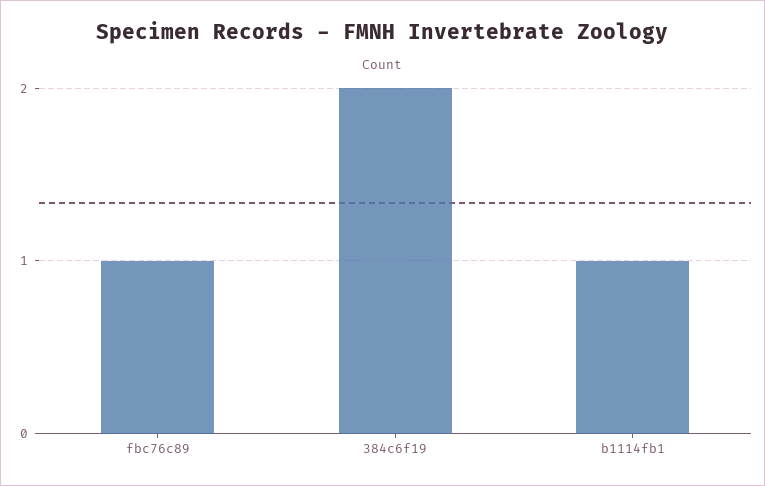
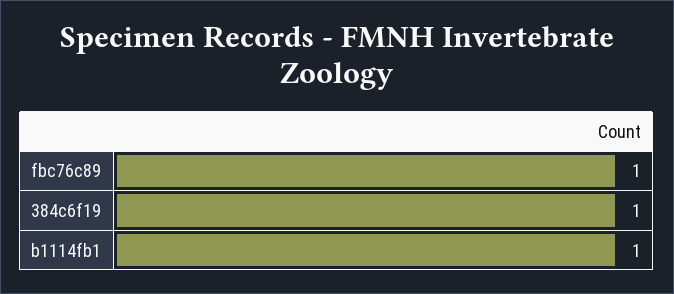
384c6f19: 2 -> 1

